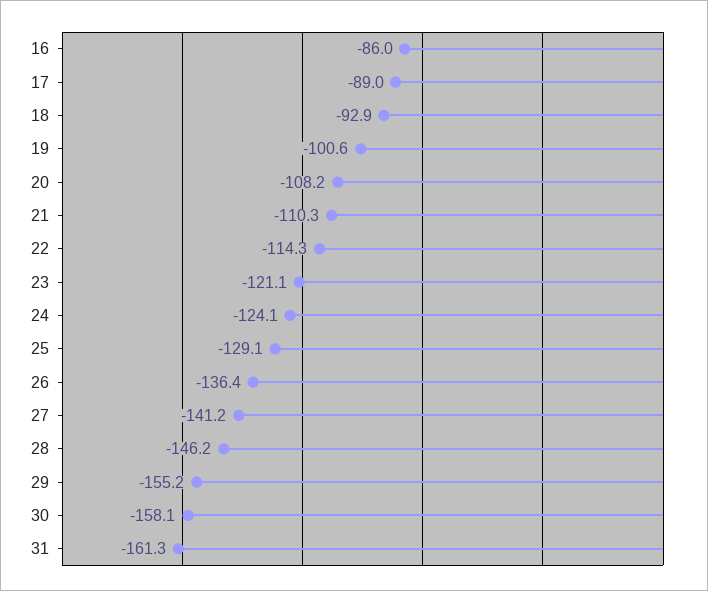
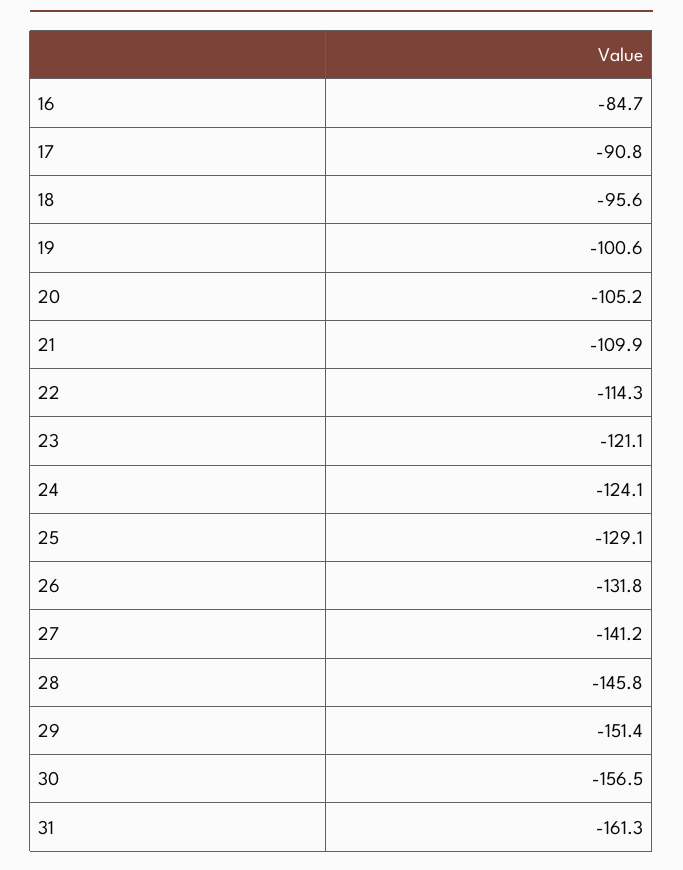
16: -86 -> -84.7
17: -89 -> -90.8
18: -92.9 -> -95.6
20: -108.2 -> -105.2
21: -110.3 -> -109.9
26: -136.4 -> -131.8
28: -146.2 -> -145.8
29: -155.2 -> -151.4
30: -158.1 -> -156.5

